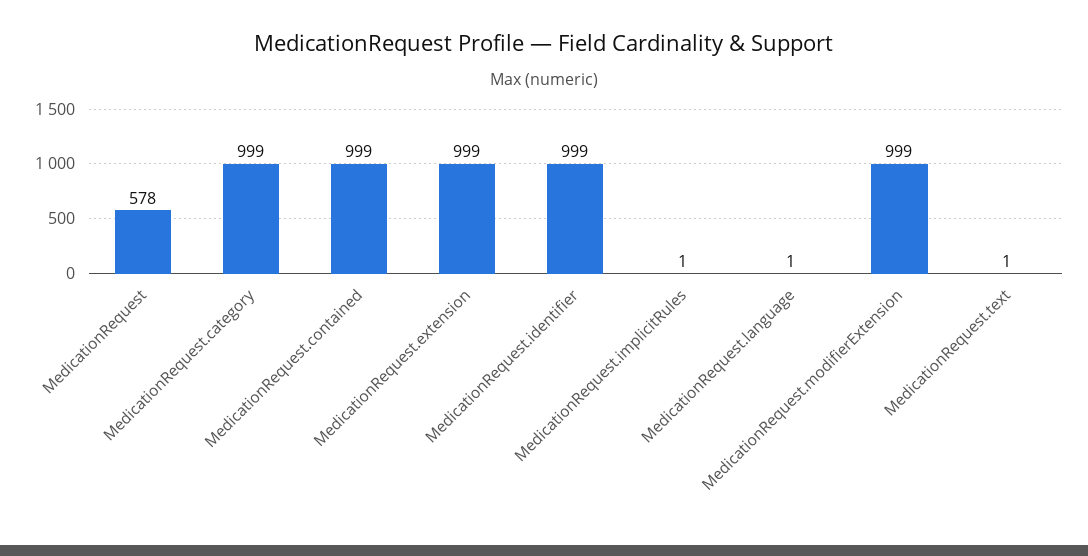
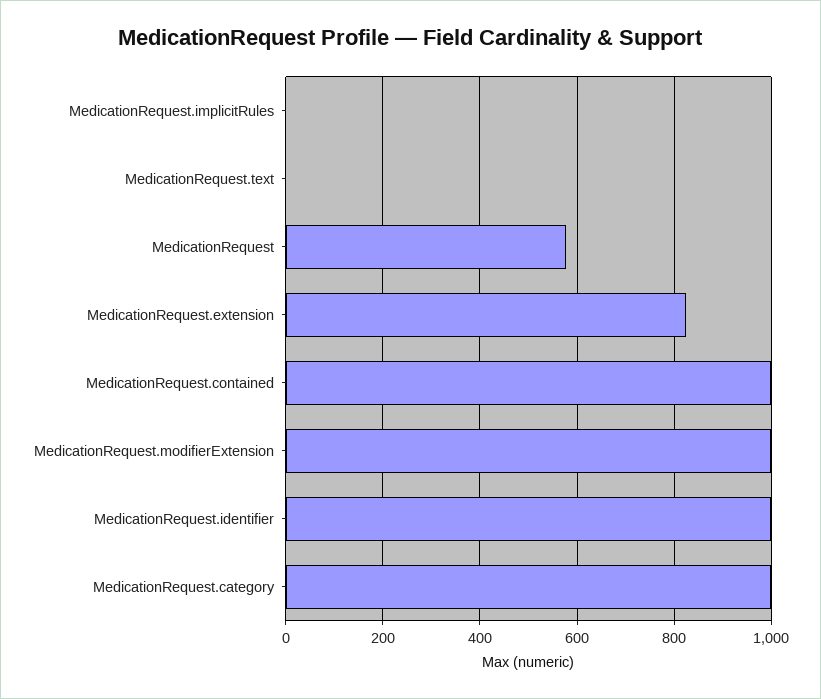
MedicationRequest.extension: 999 -> 820
MedicationRequest.language: 1 -> none

